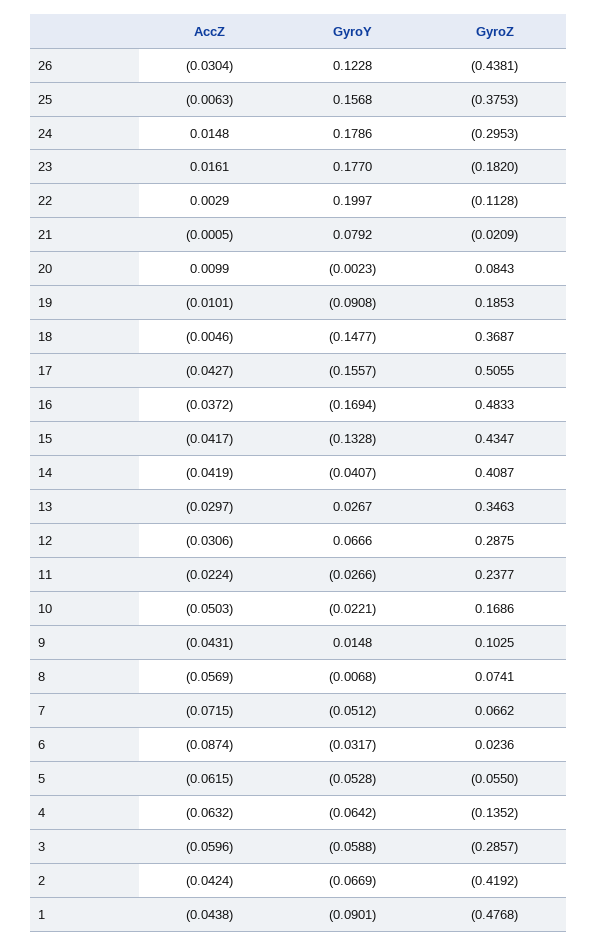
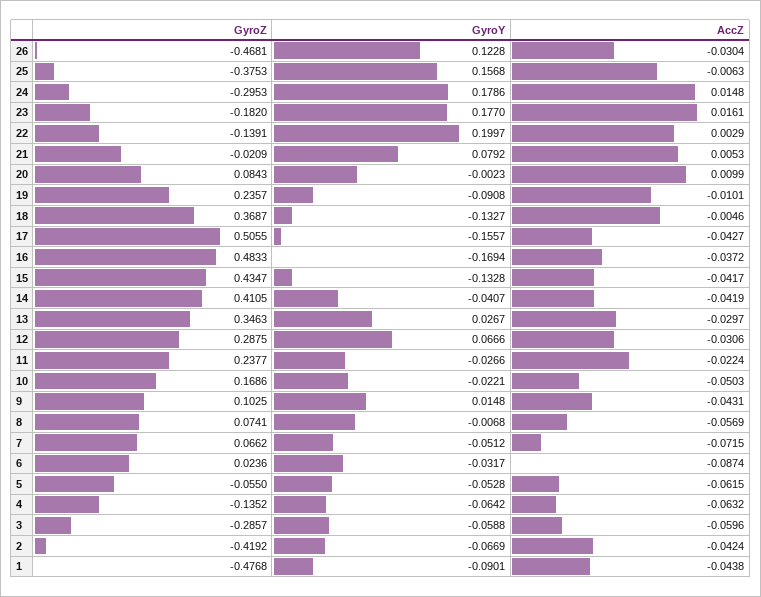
GyroZ, 26: -0.4381 -> -0.4681
GyroZ, 22: -0.1128 -> -0.1391
AccZ, 21: -0.0005 -> 0.0053
GyroZ, 19: 0.1853 -> 0.2357
GyroY, 18: -0.1477 -> -0.1327
GyroZ, 14: 0.4087 -> 0.4105

